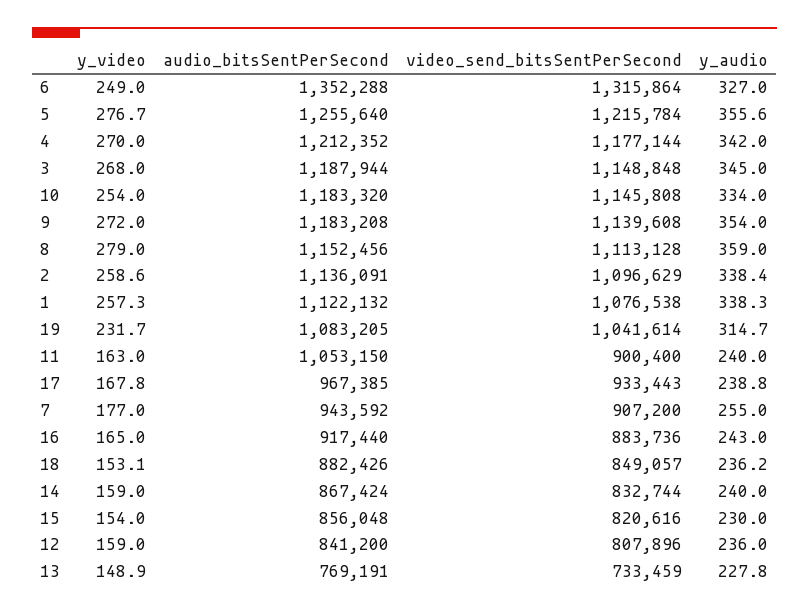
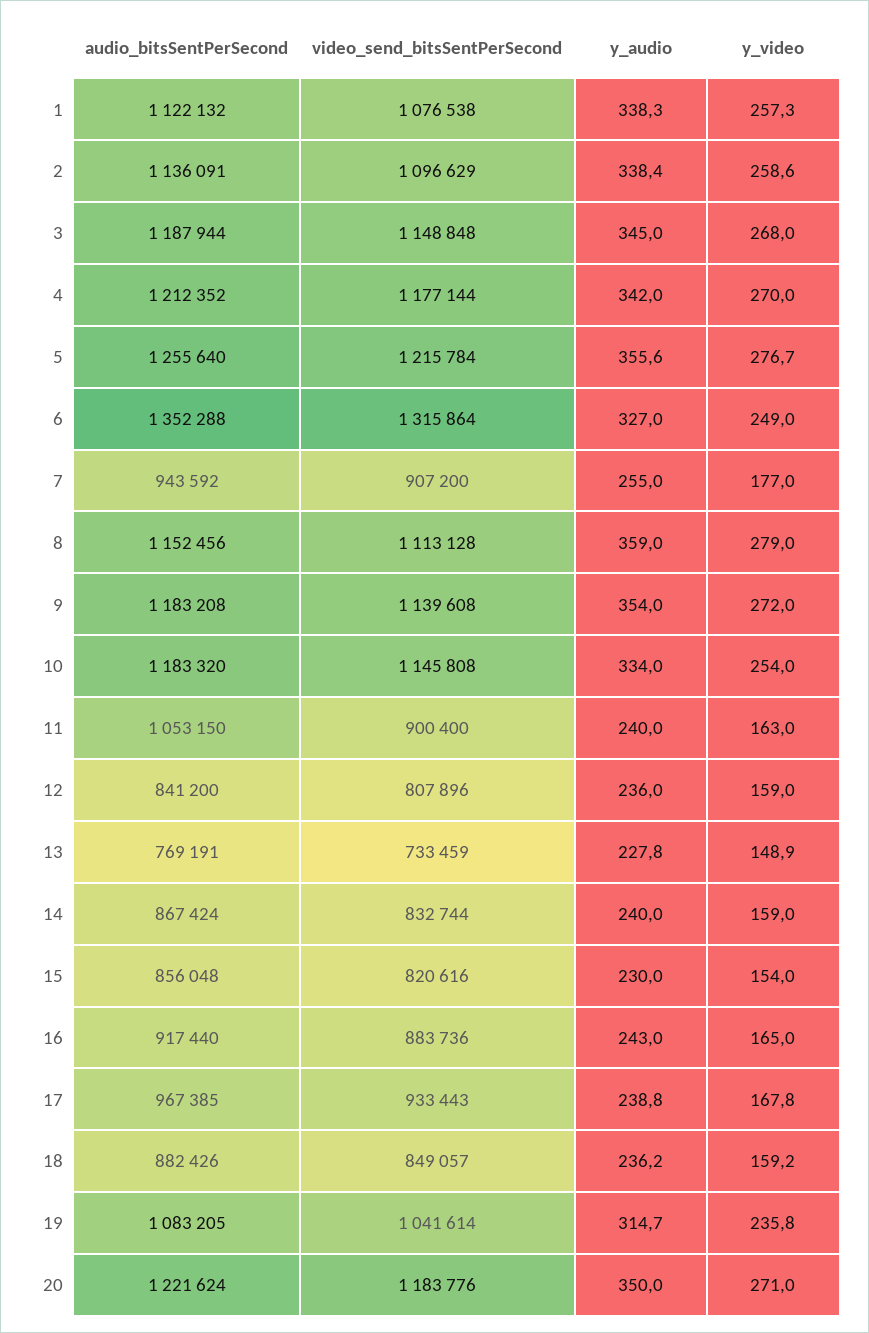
y_video, 19: 231.7 -> 235.8
y_video, 18: 153.1 -> 159.2
audio_bitsSentPerSecond, 20: none -> 1221624
video_send_bitsSentPerSecond, 20: none -> 1183776
y_audio, 20: none -> 350
y_video, 20: none -> 271

